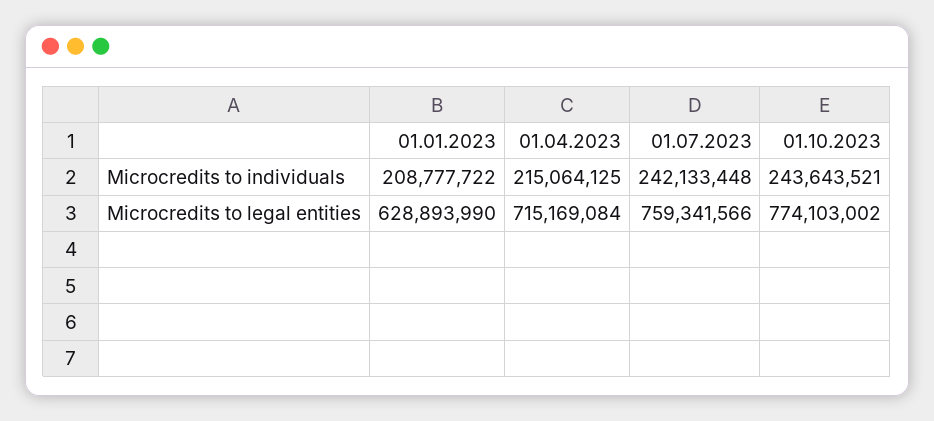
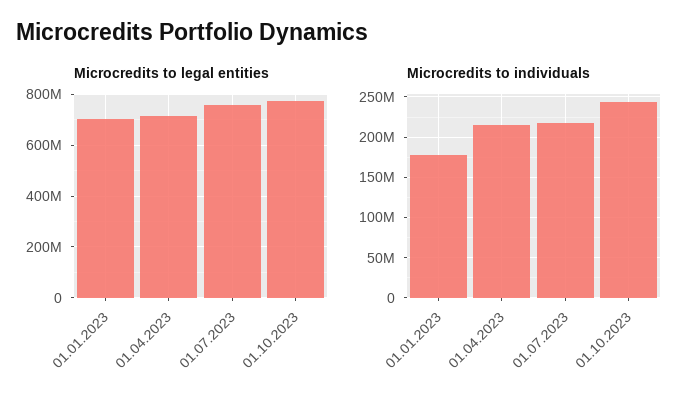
Microcredits to individuals, 01.01.2023: 208777722 -> 180000000
Microcredits to individuals, 01.07.2023: 242133448 -> 220000000
Microcredits to legal entities, 01.01.2023: 628893990 -> 700000000

